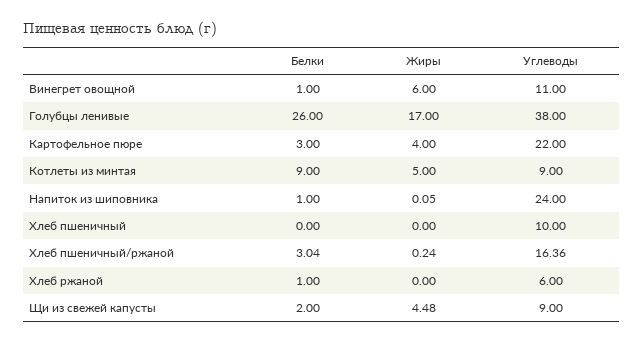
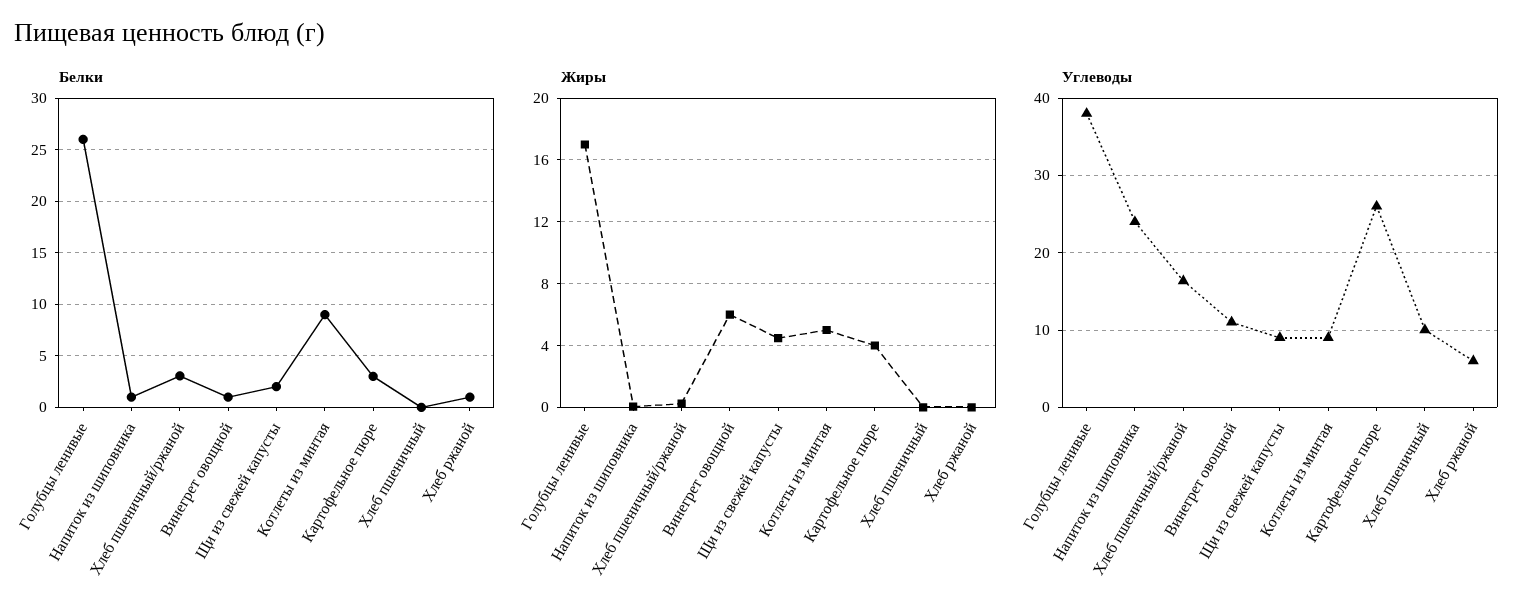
Углеводы, Картофельное пюре: 22 -> 26

